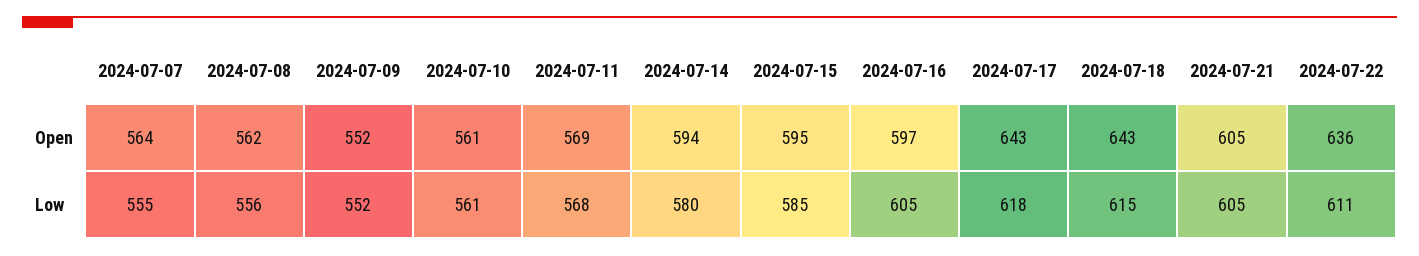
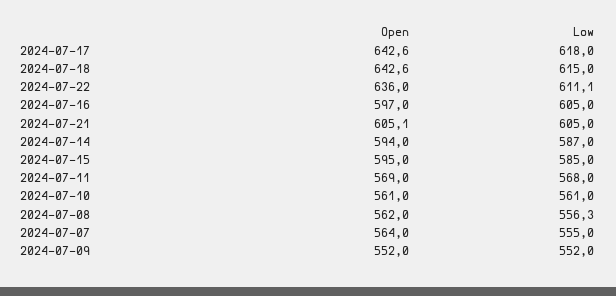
2024-07-14, Low: 580 -> 587

